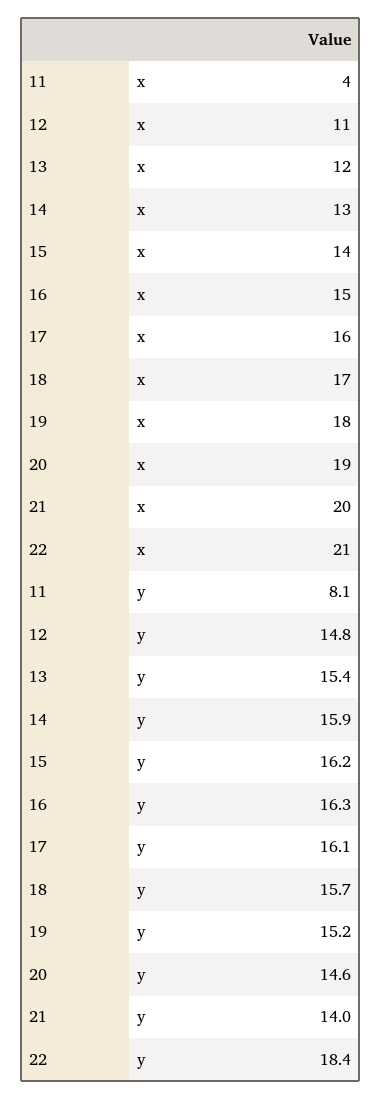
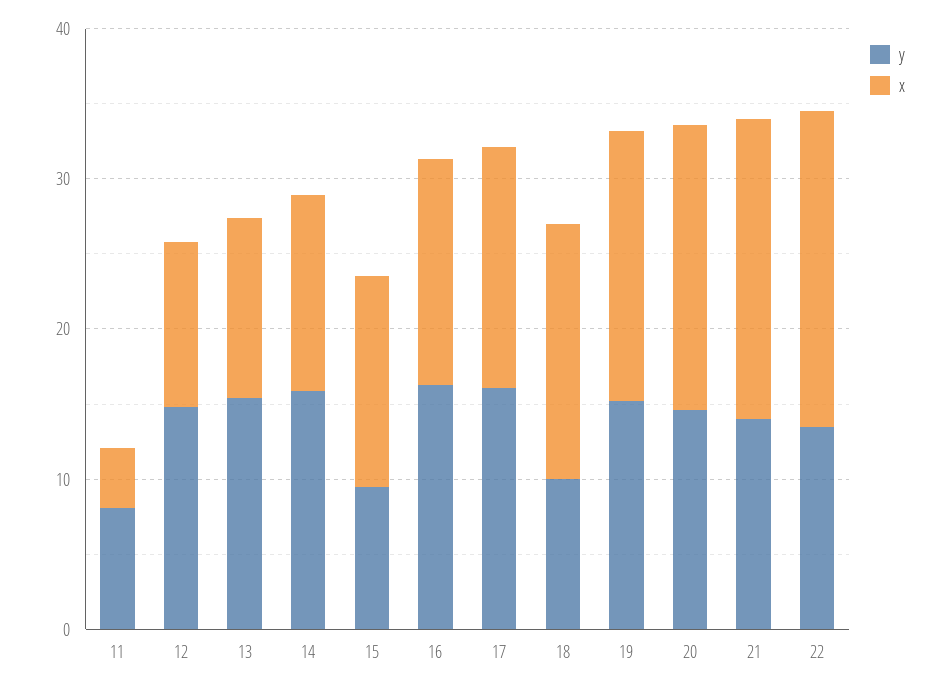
y, 15: 16.2 -> 10
y, 18: 15.7 -> 10
y, 22: 18.4 -> 14

